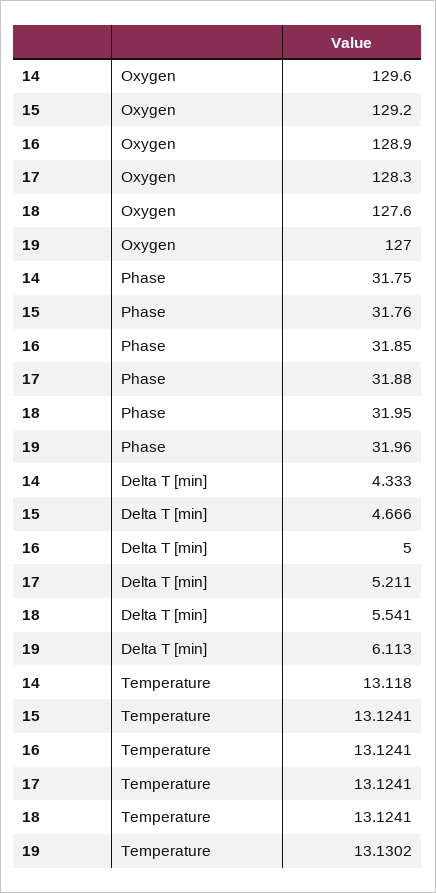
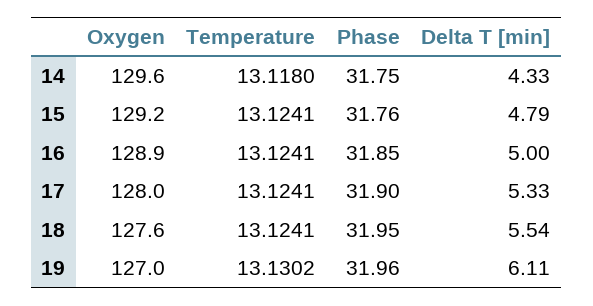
17, Oxygen: 128.3 -> 128
17, Phase: 31.88 -> 31.9
15, Delta T [min]: 4.666 -> 4.79
17, Delta T [min]: 5.211 -> 5.33

